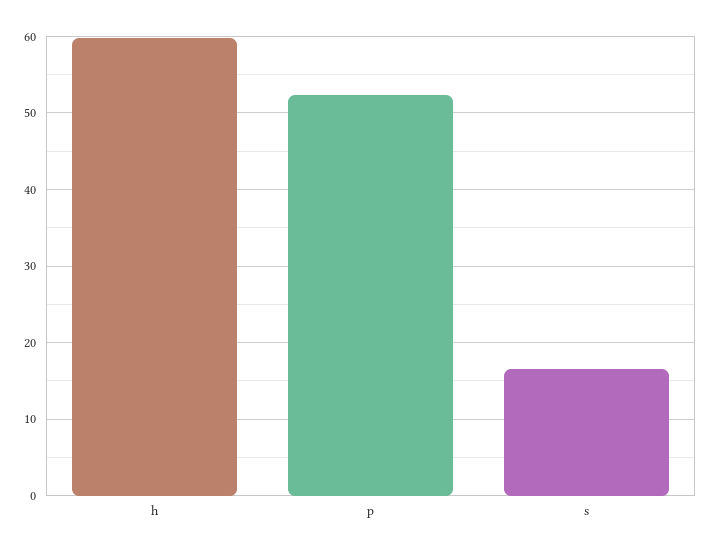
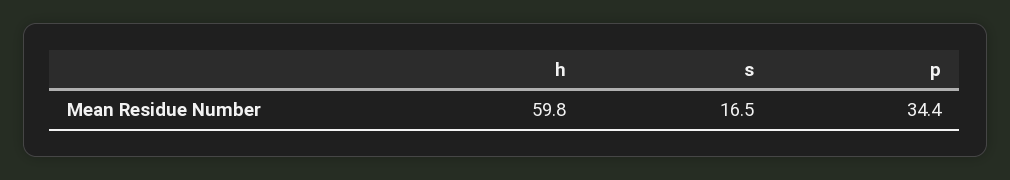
p: 52 -> 34.4

